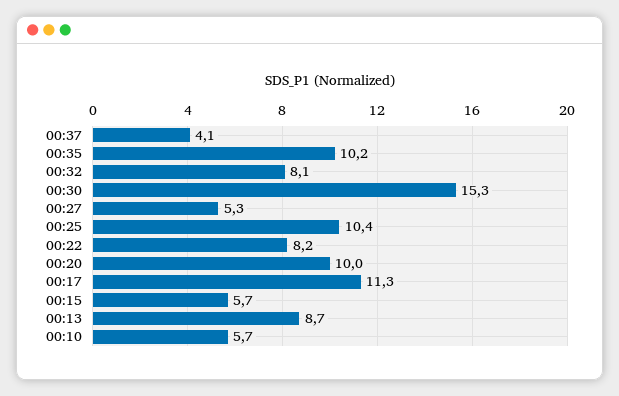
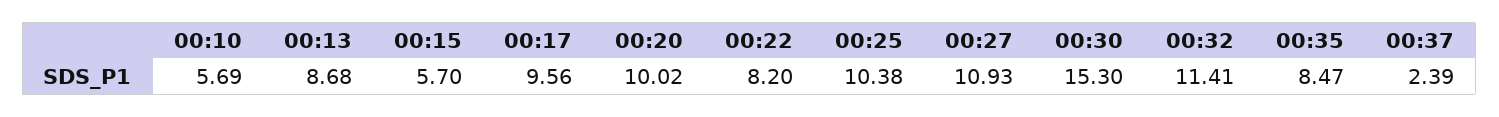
00:37: 4.1 -> 2.39
00:35: 10.2 -> 8.47
00:32: 8.1 -> 11.41
00:27: 5.3 -> 10.93
00:17: 11.3 -> 9.56

